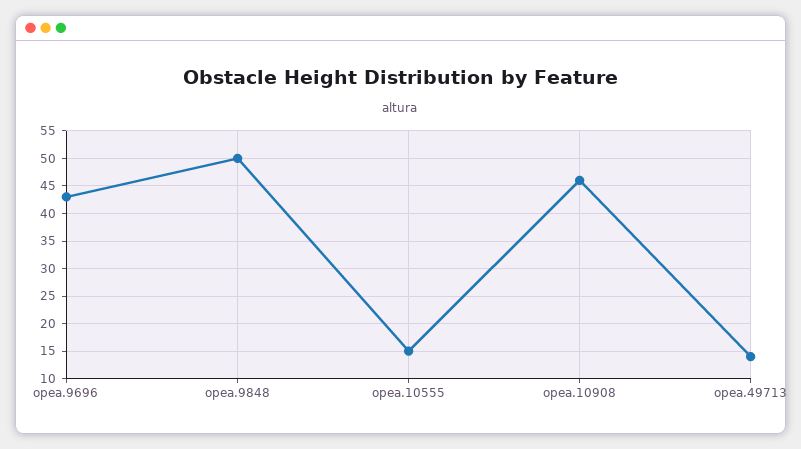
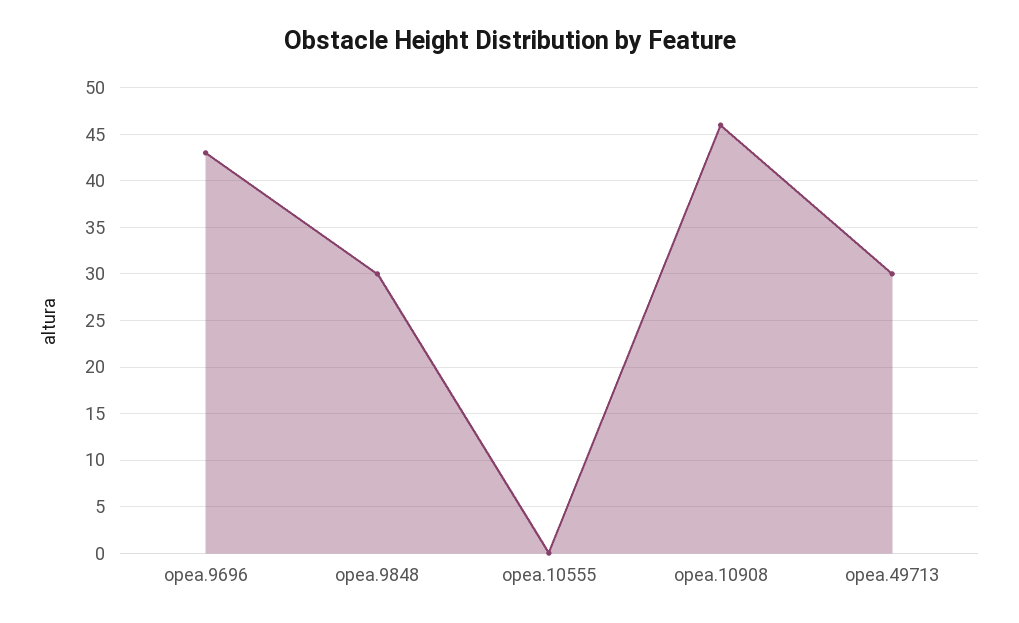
opea.9848: 50 -> 30
opea.10555: 15 -> 0
opea.49713: 15 -> 30

